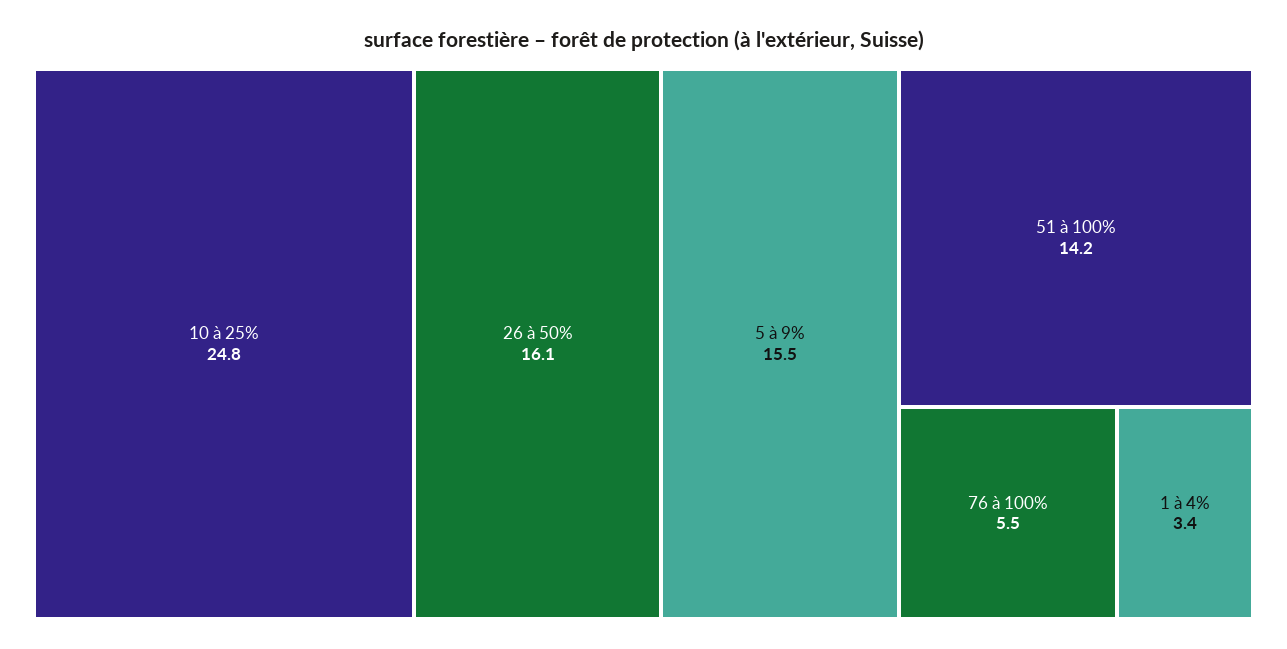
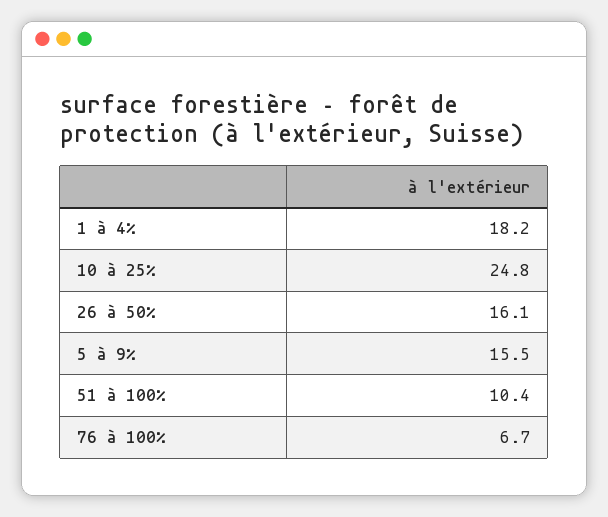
51 à 100%: 14.2 -> 10.4
76 à 100%: 5.5 -> 6.7
1 à 4%: 3.4 -> 18.2

